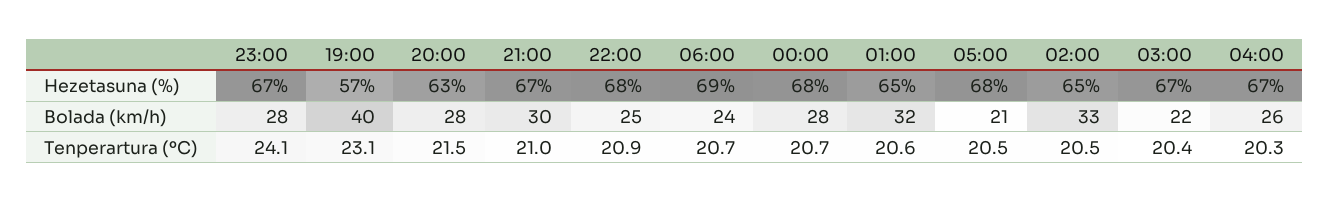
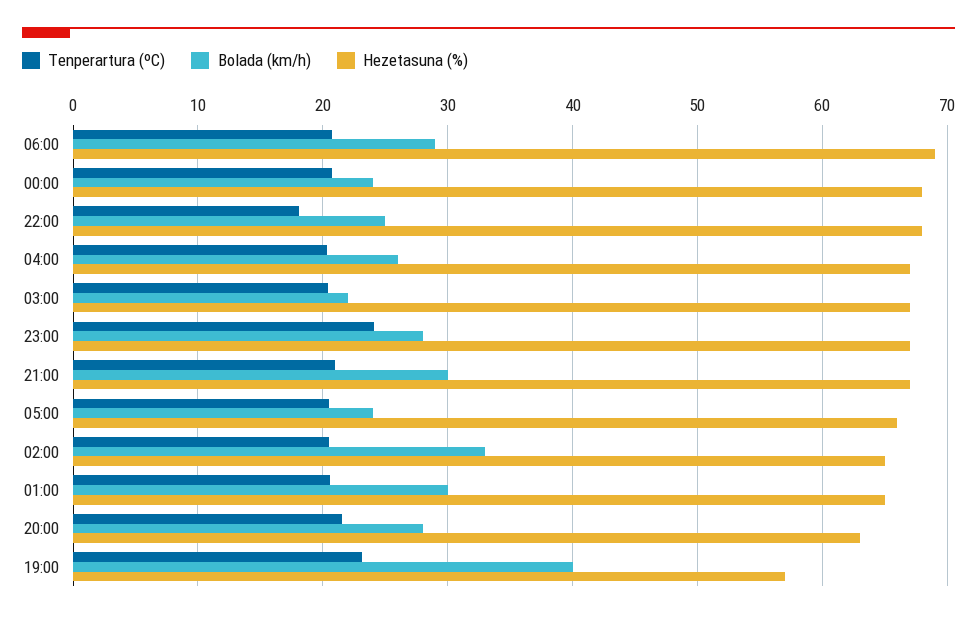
Hezetasuna (%), 05:00: 68 -> 66
Bolada (km/h), 06:00: 24 -> 29
Bolada (km/h), 00:00: 28 -> 24
Bolada (km/h), 01:00: 32 -> 30
Bolada (km/h), 05:00: 21 -> 24
Tenperartura (ºC), 22:00: 20.9 -> 18

